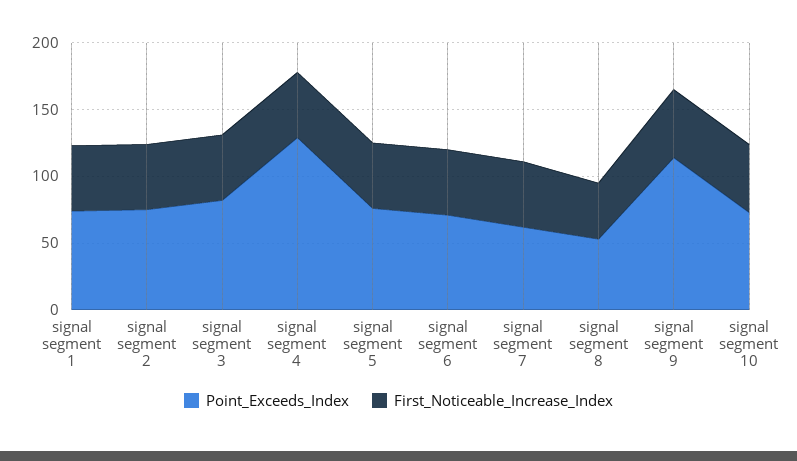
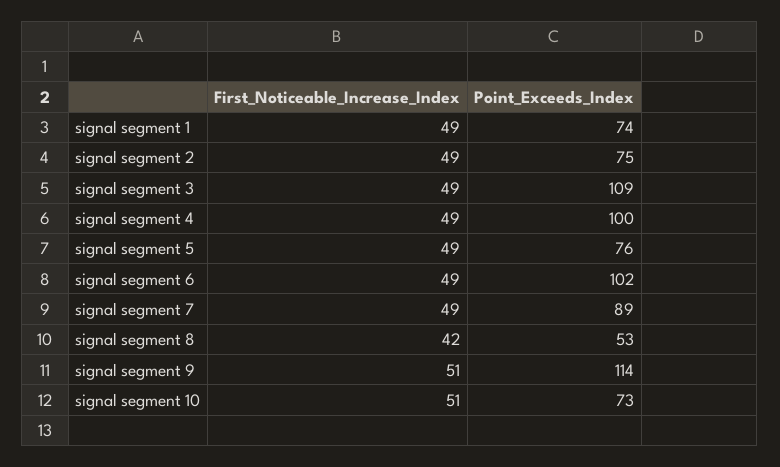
Point_Exceeds_Index, signal segment 3: 80 -> 109
Point_Exceeds_Index, signal segment 4: 130 -> 100
Point_Exceeds_Index, signal segment 6: 70 -> 102
Point_Exceeds_Index, signal segment 7: 60 -> 89

